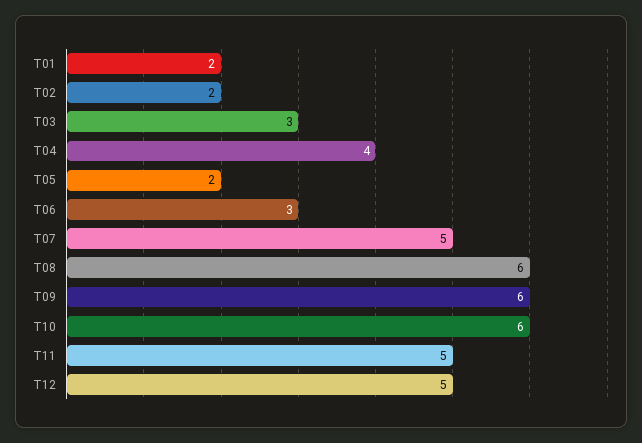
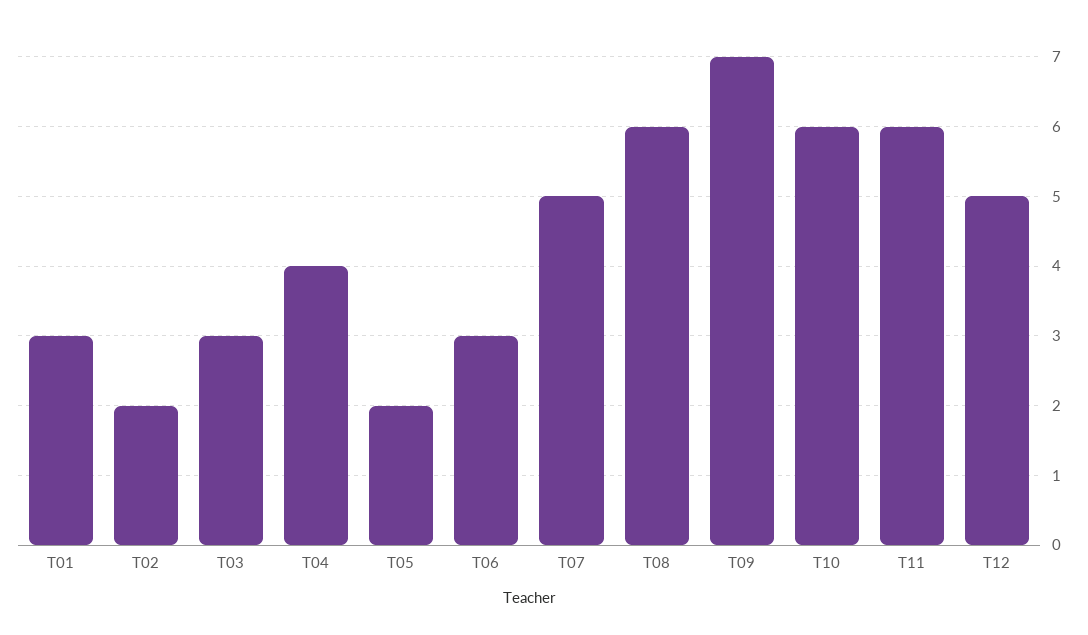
T01: 2 -> 3
T09: 6 -> 7
T11: 5 -> 6

